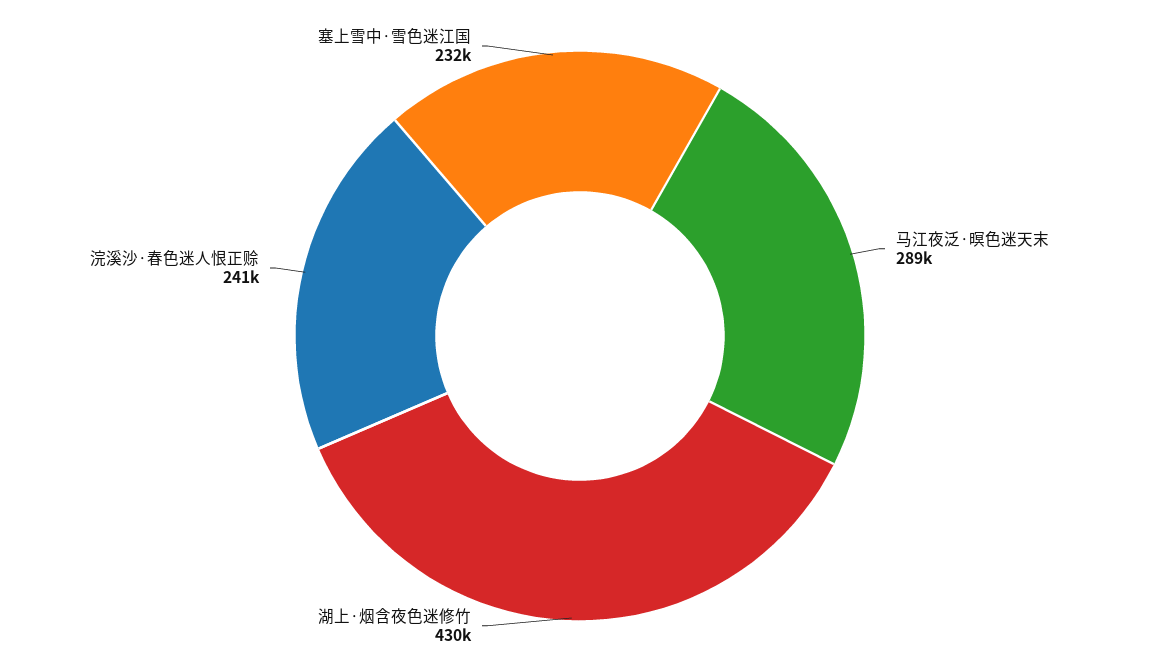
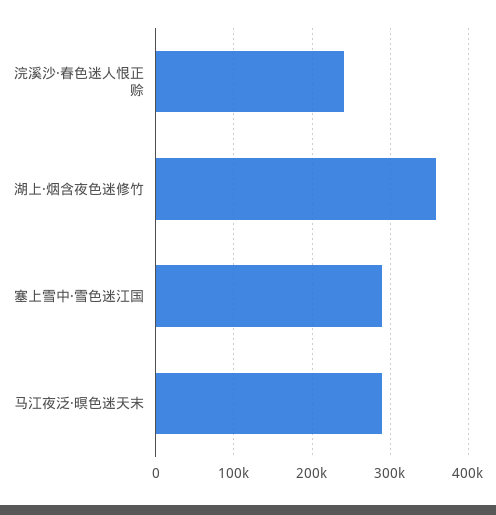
湖上·烟含夜色迷修竹: 430000 -> 360000
塞上雪中·雪色迷江国: 232000 -> 290000

